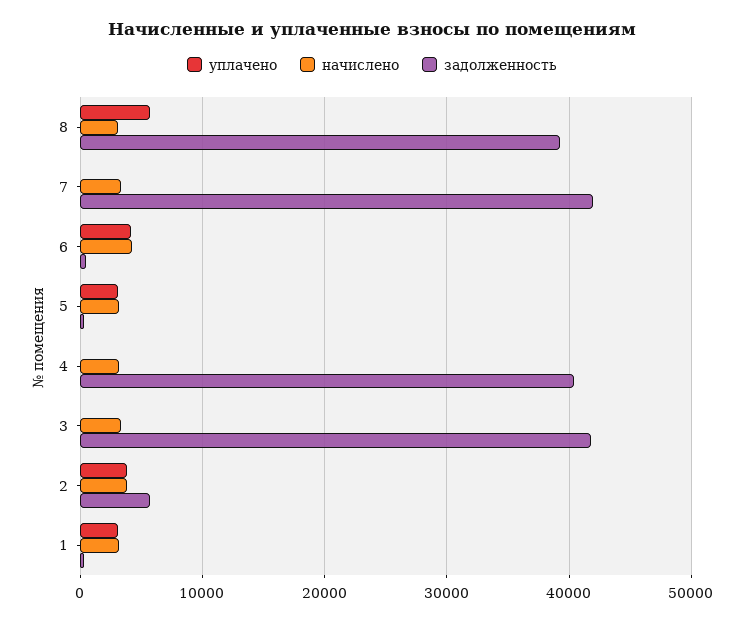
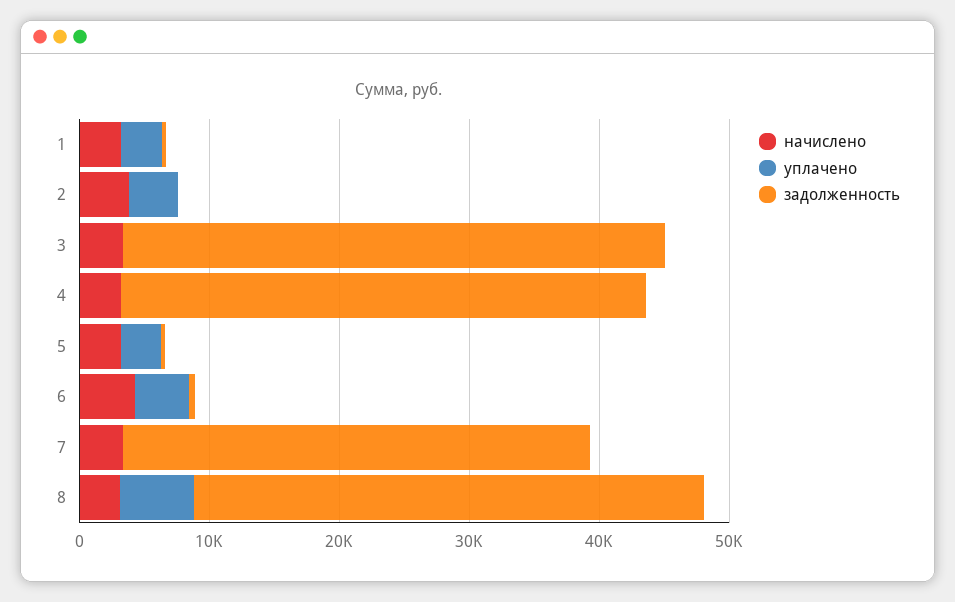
задолженность, 7: 42000 -> 36000
задолженность, 2: 6000 -> 0

